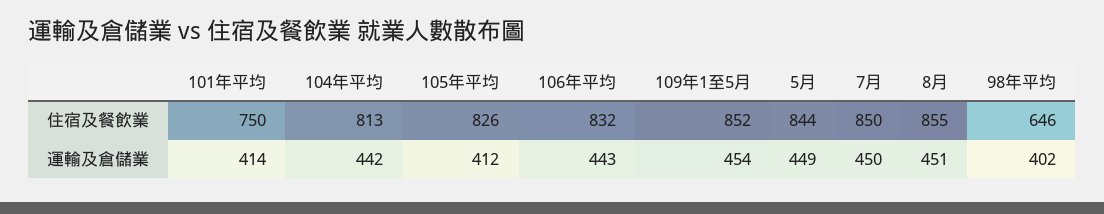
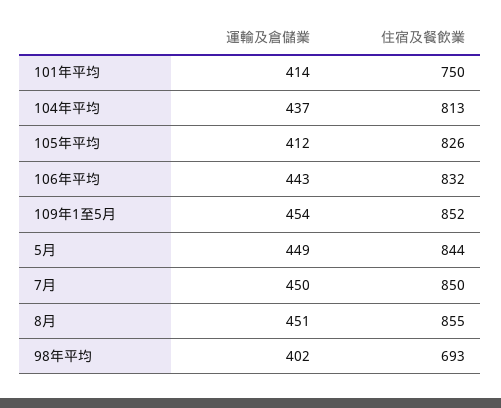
98年平均, 住宿及餐飲業: 646 -> 693
104年平均, 運輸及倉儲業: 442 -> 437

